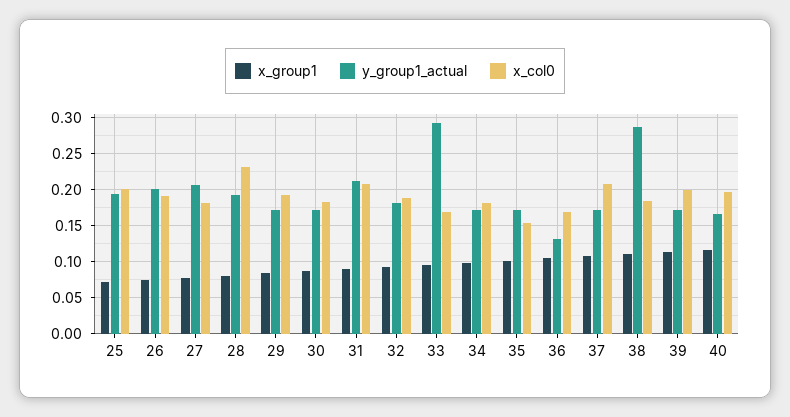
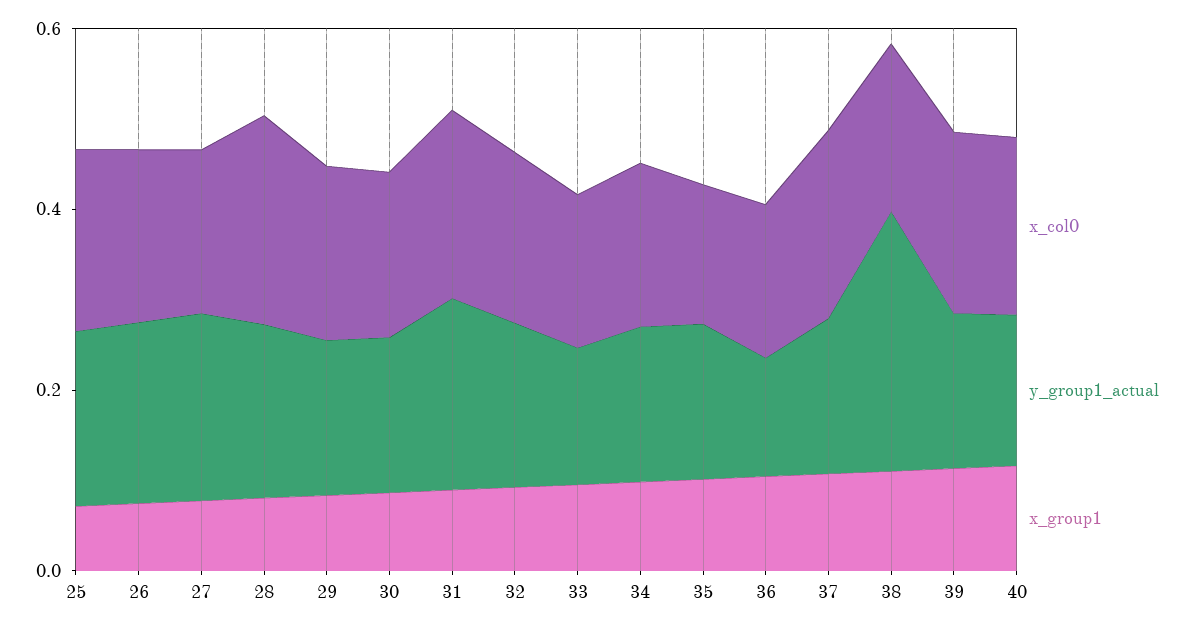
y_group1_actual, 33: 0.29 -> 0.15

